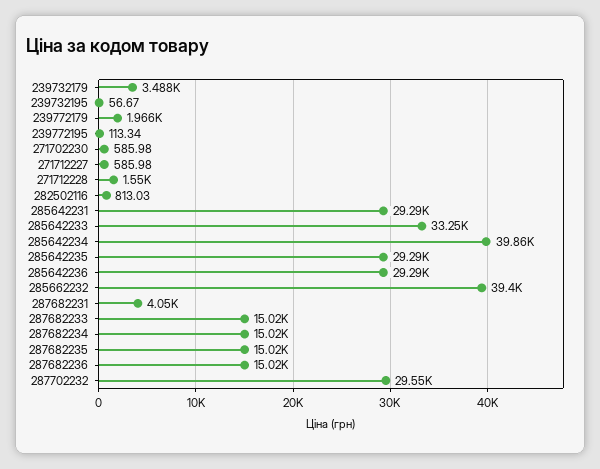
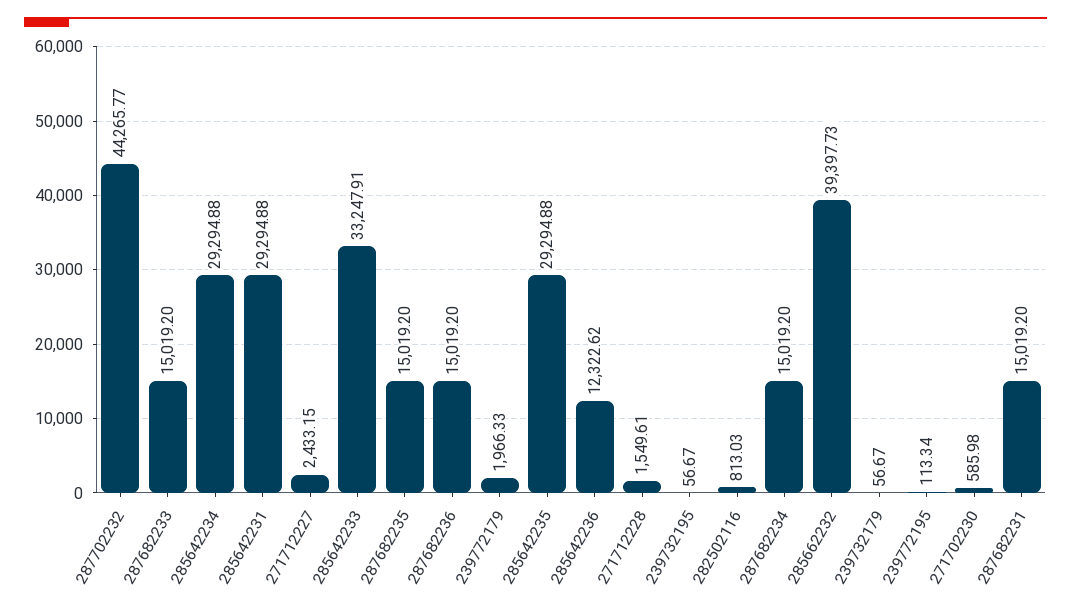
239732179: 3488 -> 56.67
271712227: 585.98 -> 2433.15
285642234: 39860 -> 29294.88
285642236: 29290 -> 12322.62
287682231: 4050 -> 15019.2
287702232: 29550 -> 44265.77

